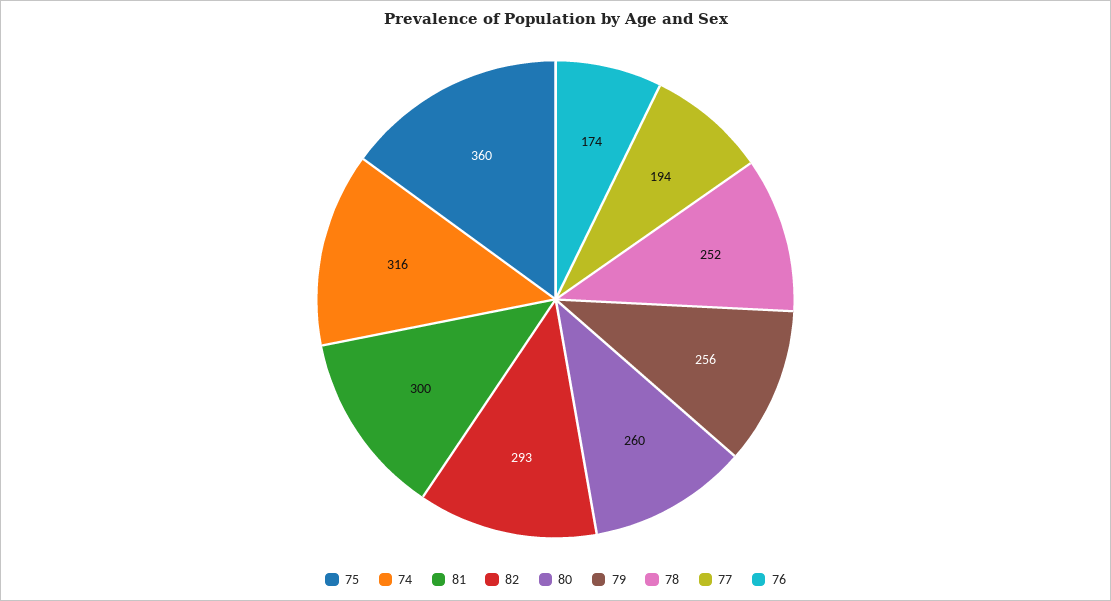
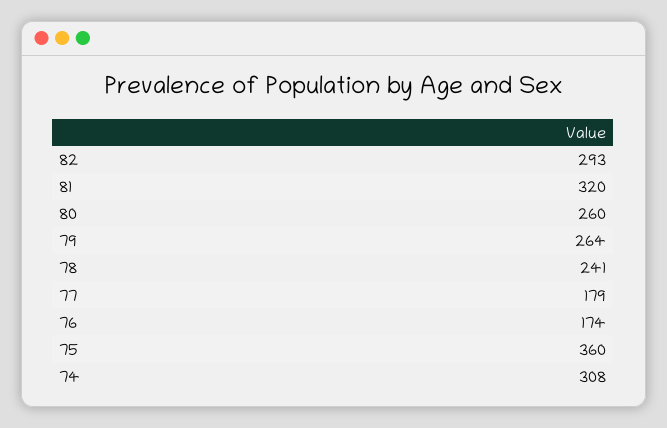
74: 316 -> 308
81: 300 -> 320
79: 256 -> 264
78: 252 -> 241
77: 194 -> 179

